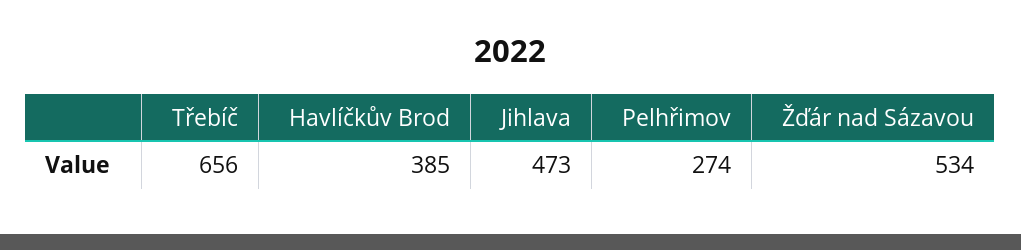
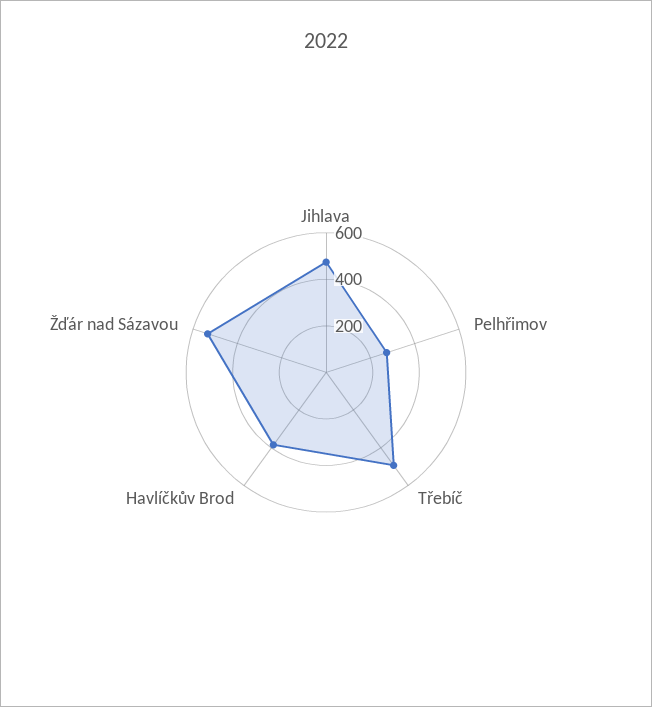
Třebíč: 656 -> 500

